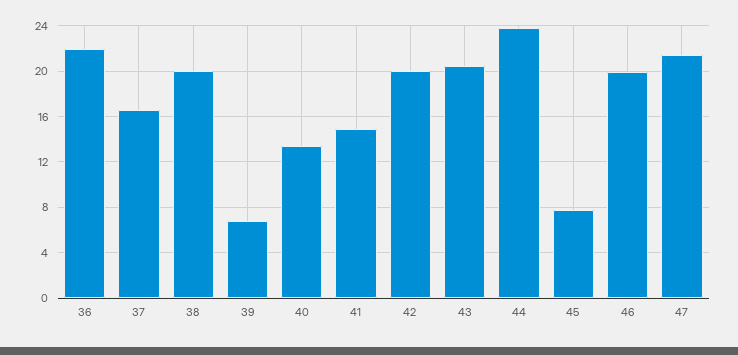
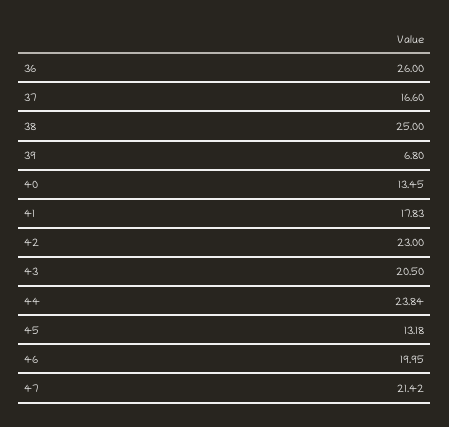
36: 22 -> 26
38: 20 -> 25
41: 15 -> 17.83
42: 20 -> 23
45: 8 -> 13.18

